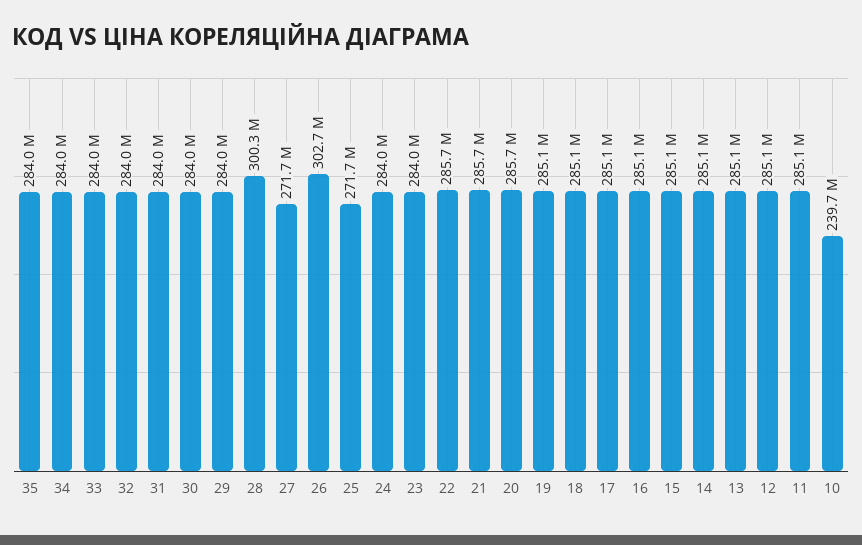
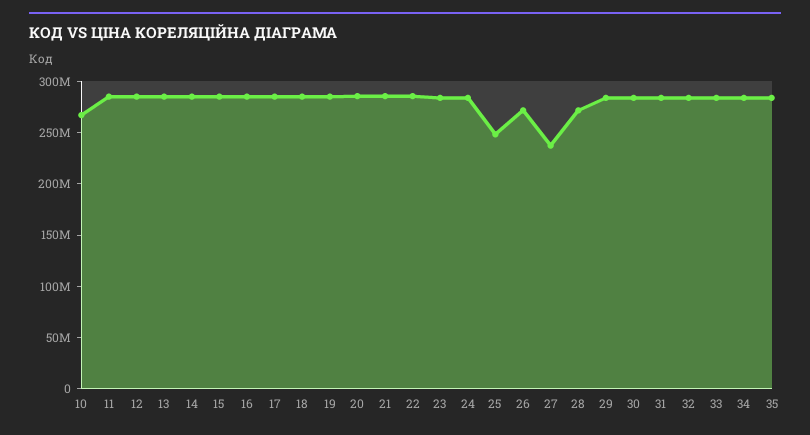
28: 300300000 -> 270000000
27: 271700000 -> 240000000
26: 302700000 -> 270000000
25: 271700000 -> 250000000
10: 239700000 -> 270000000

